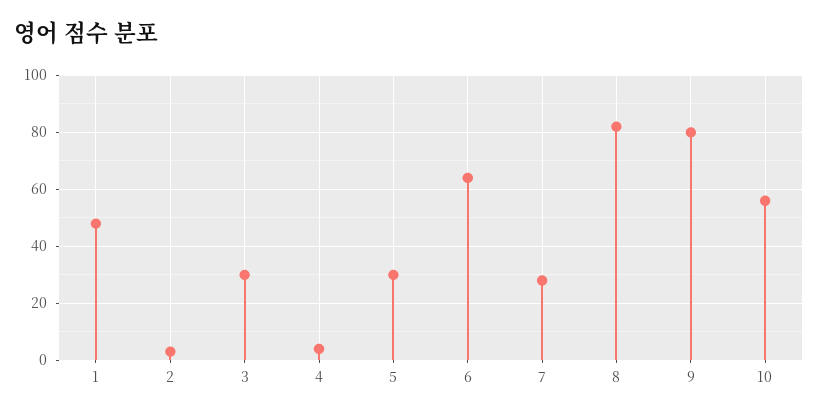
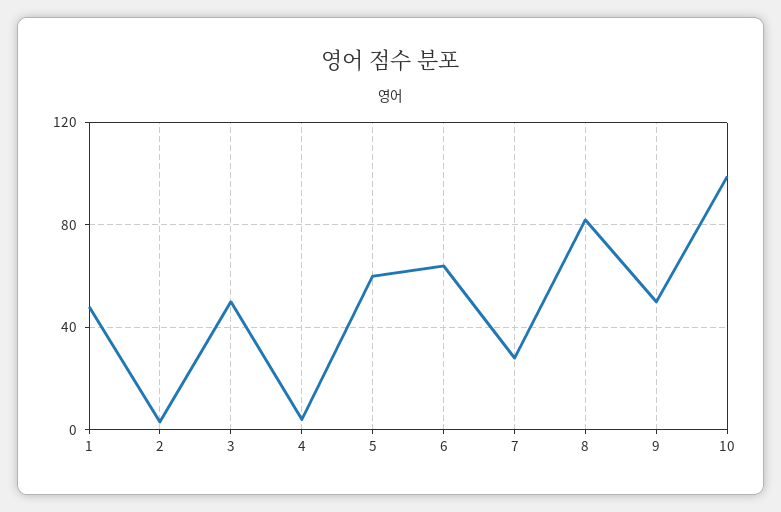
3: 30 -> 50
5: 30 -> 60
9: 80 -> 50
10: 55 -> 100

